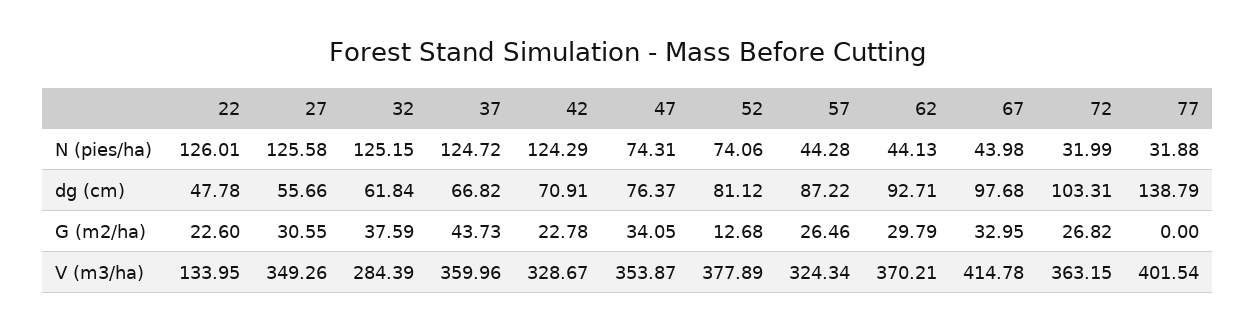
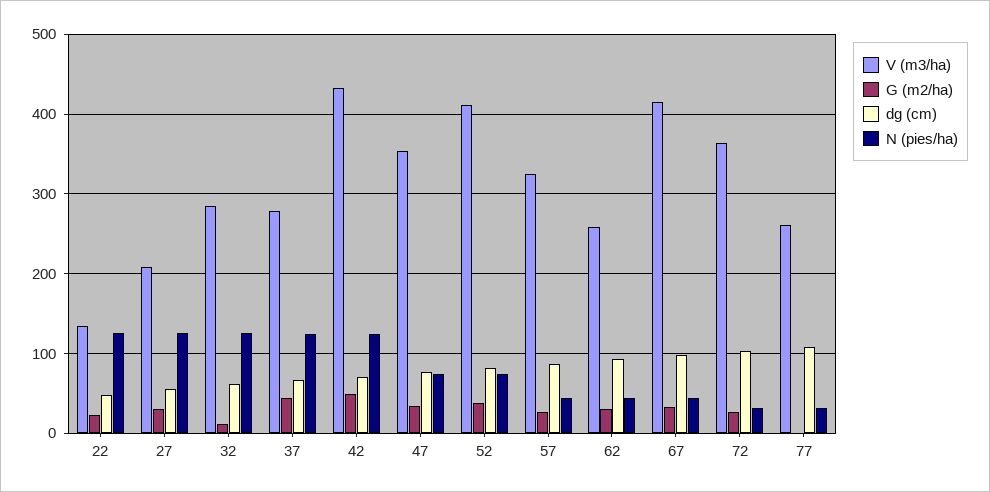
dg (cm), 77: 138.79 -> 110
G (m2/ha), 32: 37.59 -> 10
G (m2/ha), 42: 22.78 -> 50
G (m2/ha), 52: 12.68 -> 40
V (m3/ha), 27: 349.26 -> 210
V (m3/ha), 37: 359.96 -> 280
V (m3/ha), 42: 328.67 -> 430
V (m3/ha), 52: 377.89 -> 410
V (m3/ha), 62: 370.21 -> 260
V (m3/ha), 77: 401.54 -> 260

